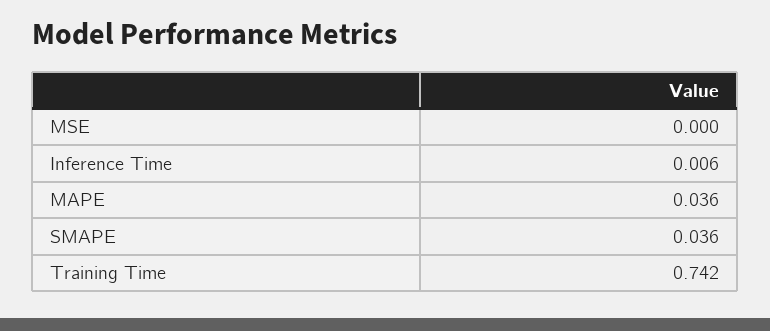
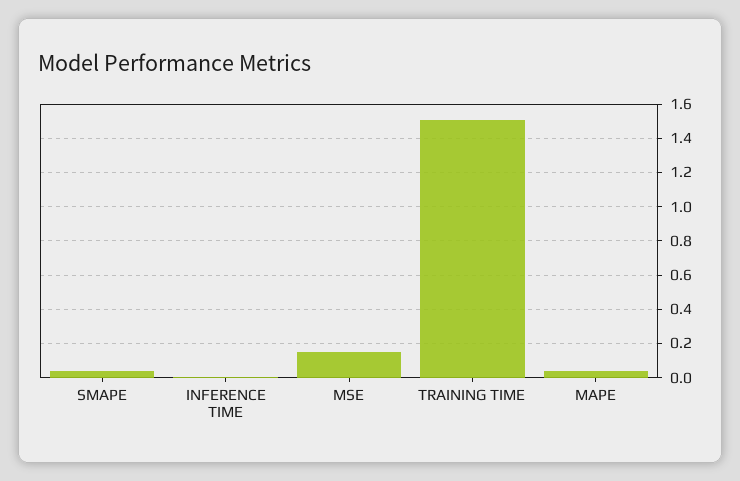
MSE: 0 -> 0.15
Training Time: 0.742 -> 1.5

